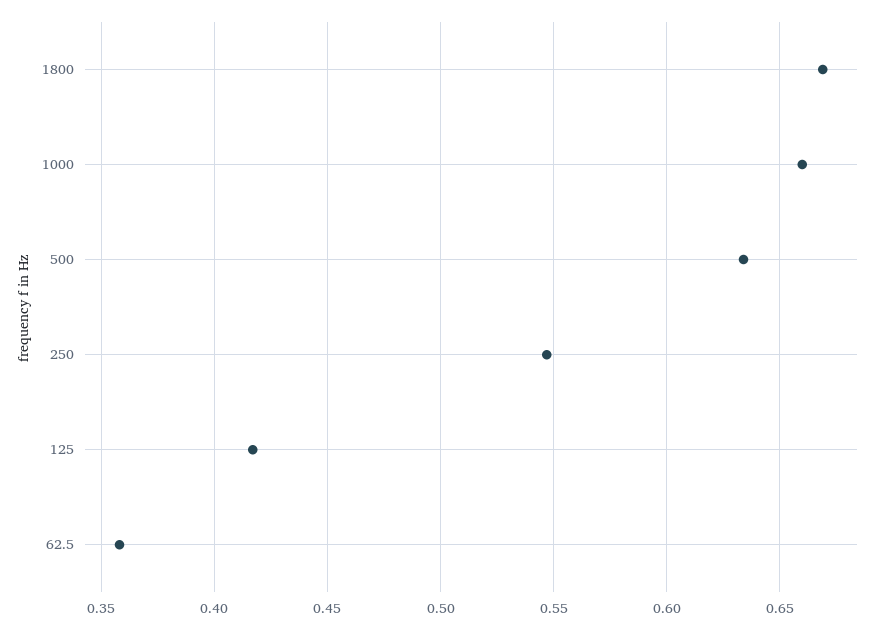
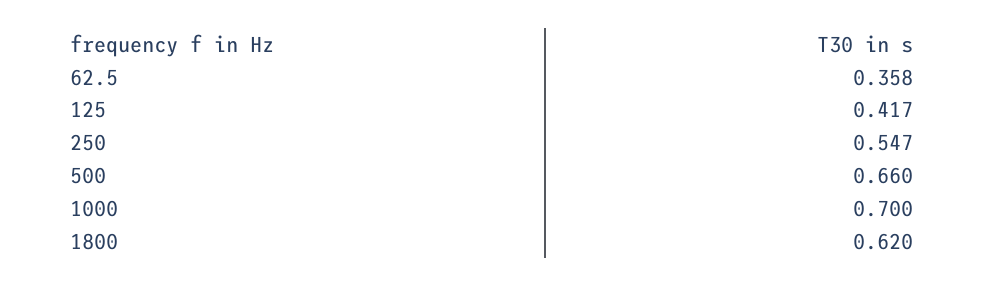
1800: 0.67 -> 0.62
1000: 0.66 -> 0.7
500: 0.635 -> 0.66

